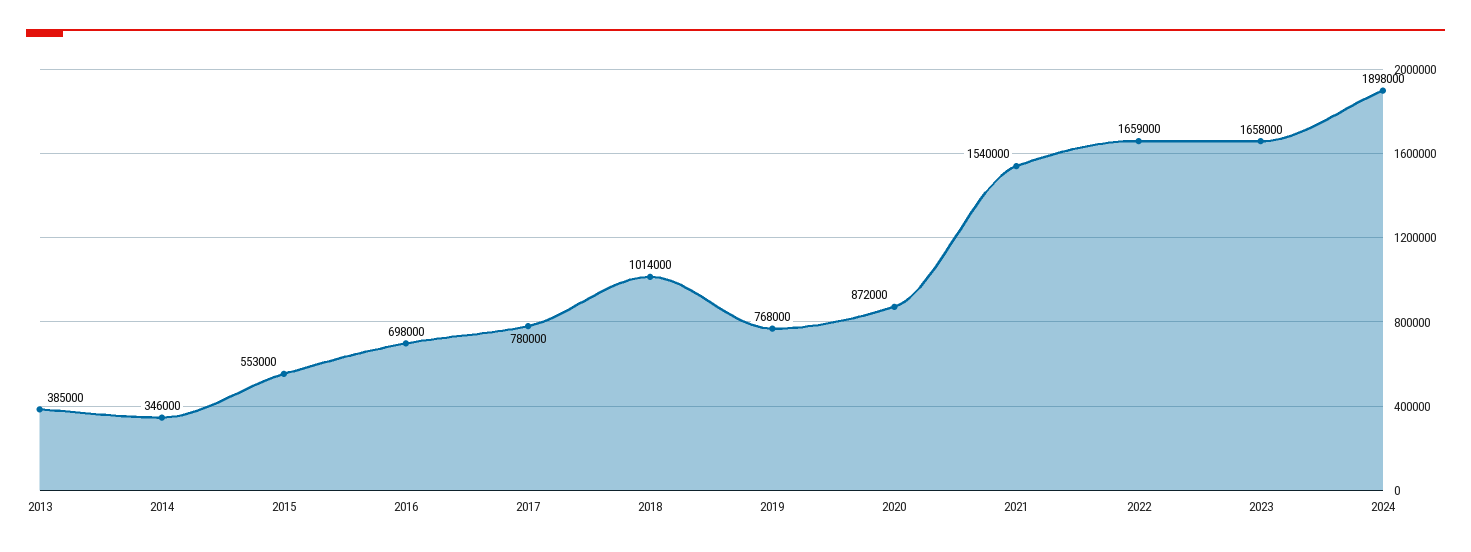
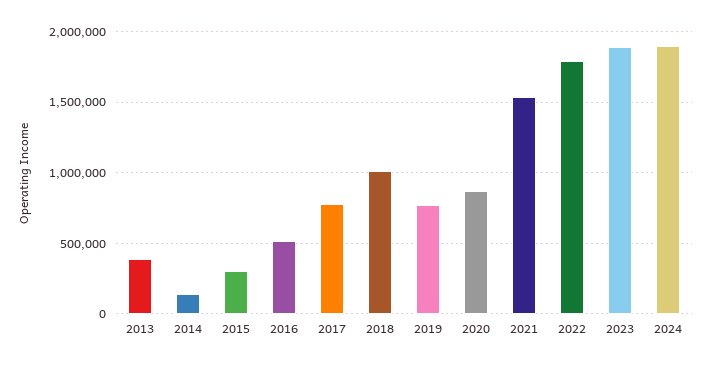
2014: 346000 -> 150000
2015: 553000 -> 300000
2016: 698000 -> 500000
2022: 1659000 -> 1800000
2023: 1658000 -> 1900000

